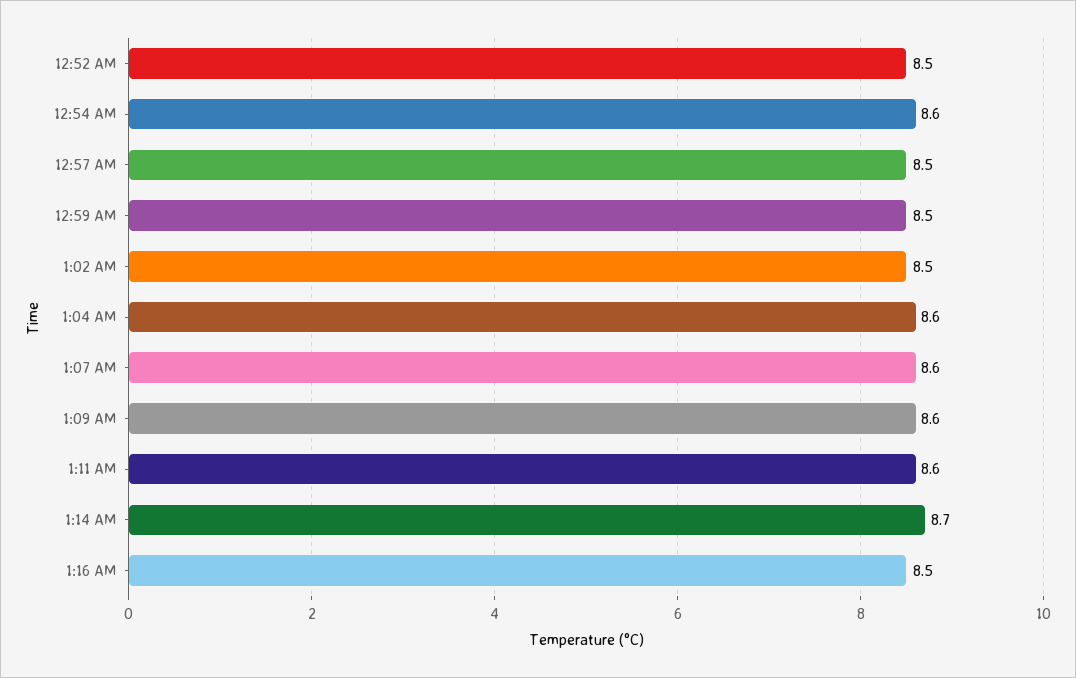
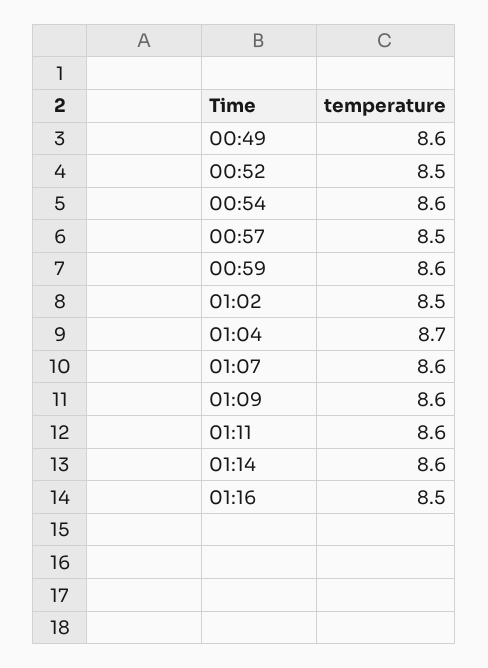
12:59 AM: 8.5 -> 8.6
1:04 AM: 8.6 -> 8.7
1:14 AM: 8.7 -> 8.6
00:49: none -> 8.6

